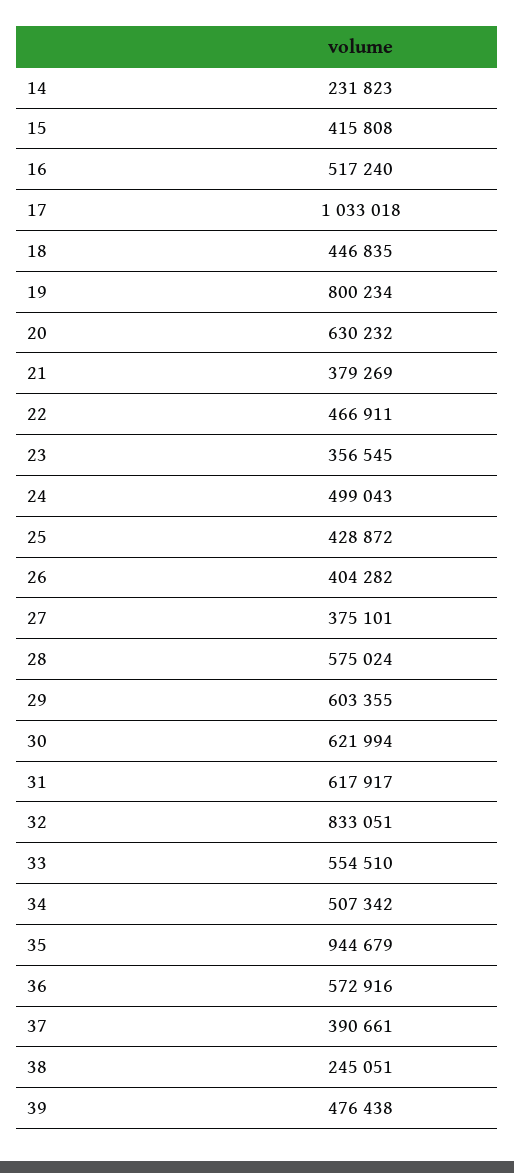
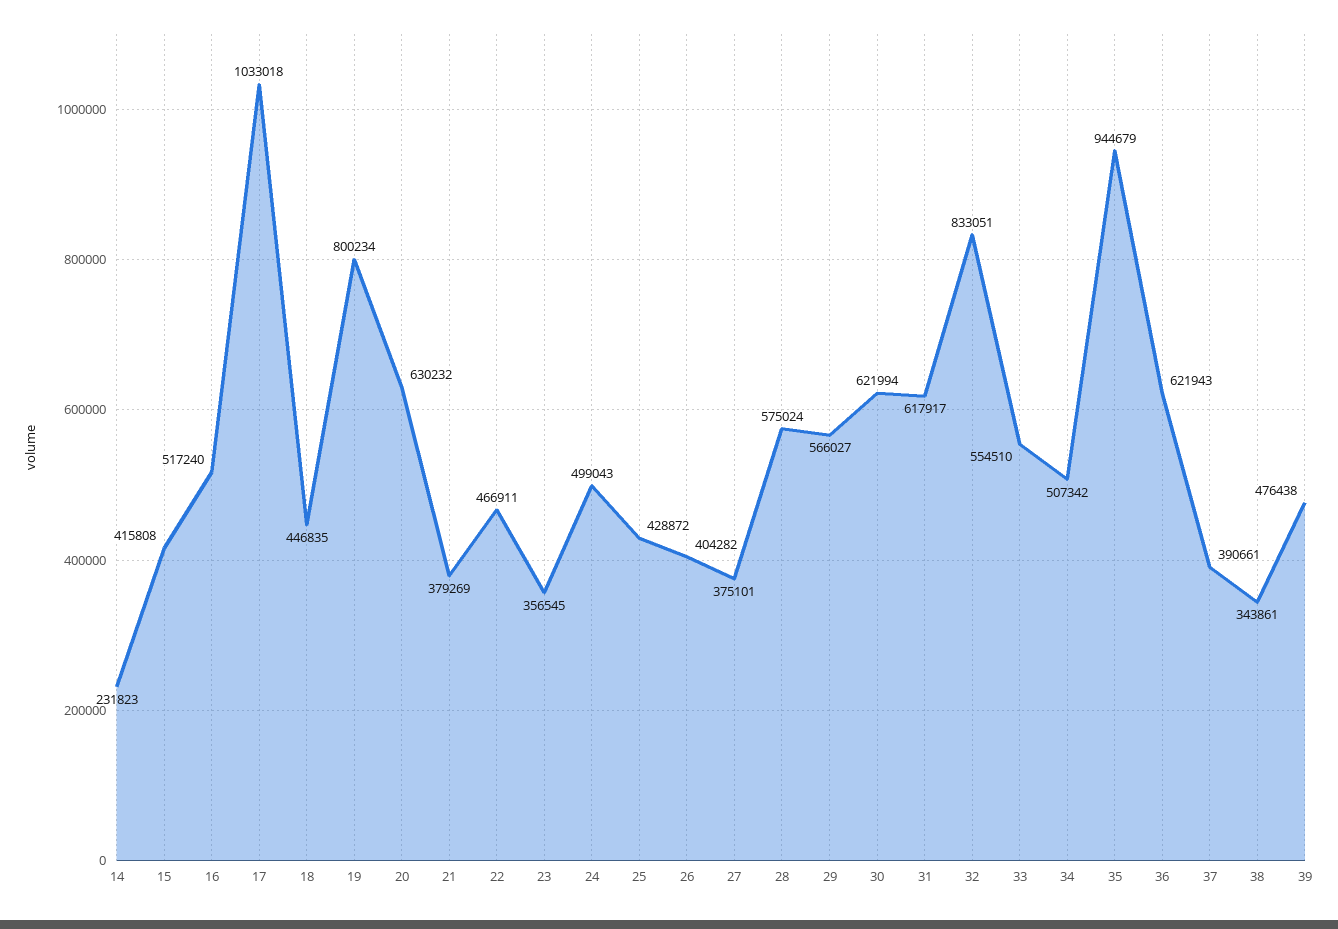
29: 603355 -> 566027
36: 572916 -> 621943
38: 245051 -> 343861

